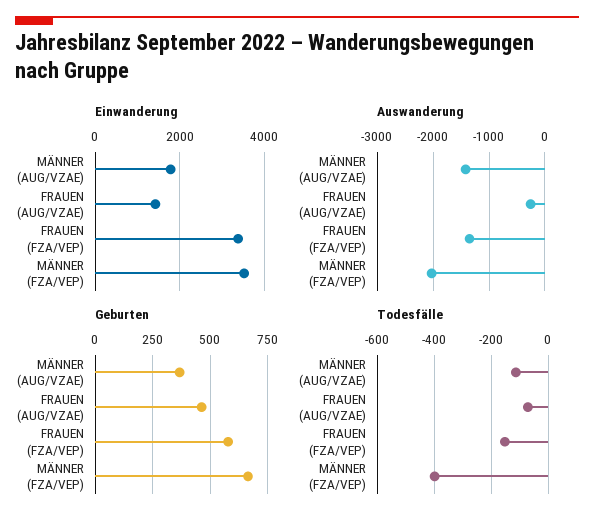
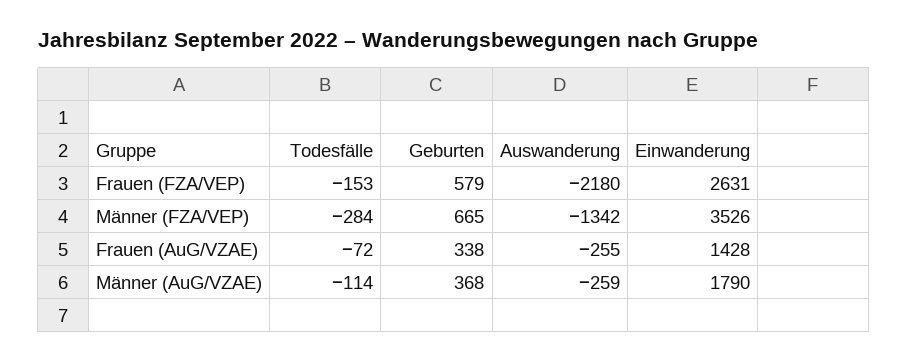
Einwanderung, FRAUEN (FZA/VEP): 3400 -> 2631
Auswanderung, MÄNNER (AUG/VZAE): -1400 -> -259
Auswanderung, FRAUEN (FZA/VEP): -1400 -> -2180
Auswanderung, MÄNNER (FZA/VEP): -2000 -> -1342
Geburten, FRAUEN (AUG/VZAE): 450 -> 338
Todesfälle, MÄNNER (FZA/VEP): -400 -> -284

